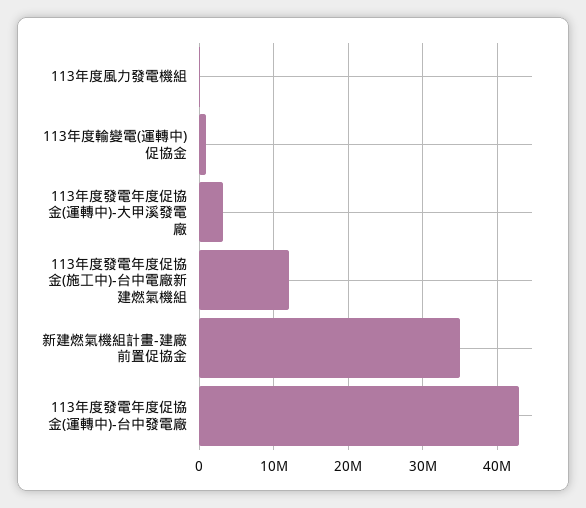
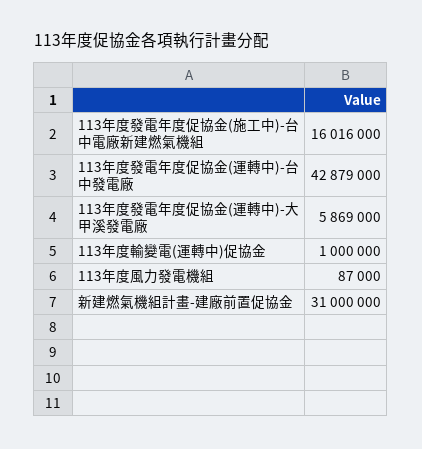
113年度發電年度促協金(運轉中)-大甲溪發電廠: 3000000 -> 5869000
113年度發電年度促協金(施工中)-台中電廠新建燃氣機組: 12000000 -> 16016000
新建燃氣機組計畫-建廠前置促協金: 35000000 -> 31000000

